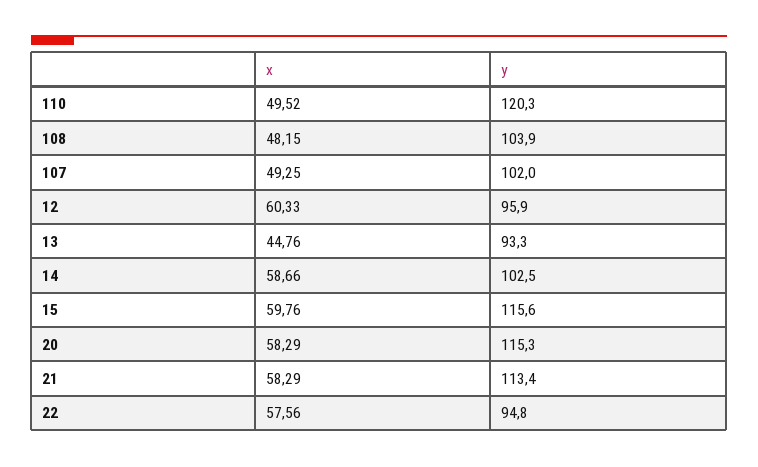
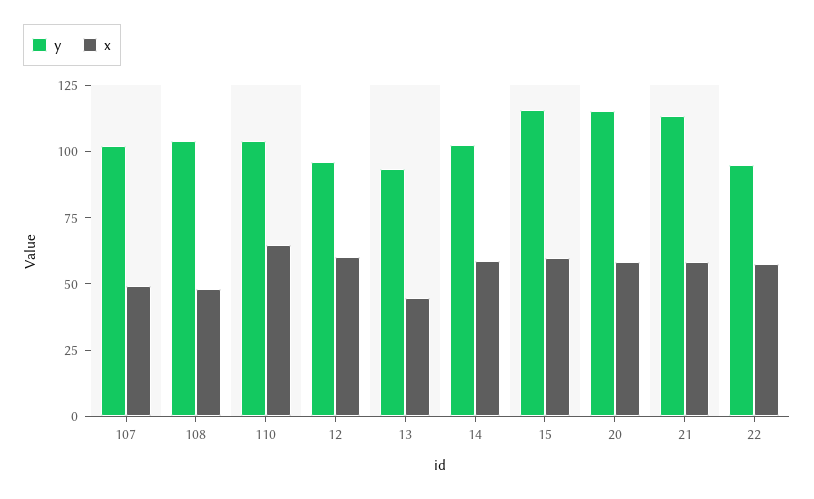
x, 110: 49.52 -> 65
y, 110: 120.3 -> 105

